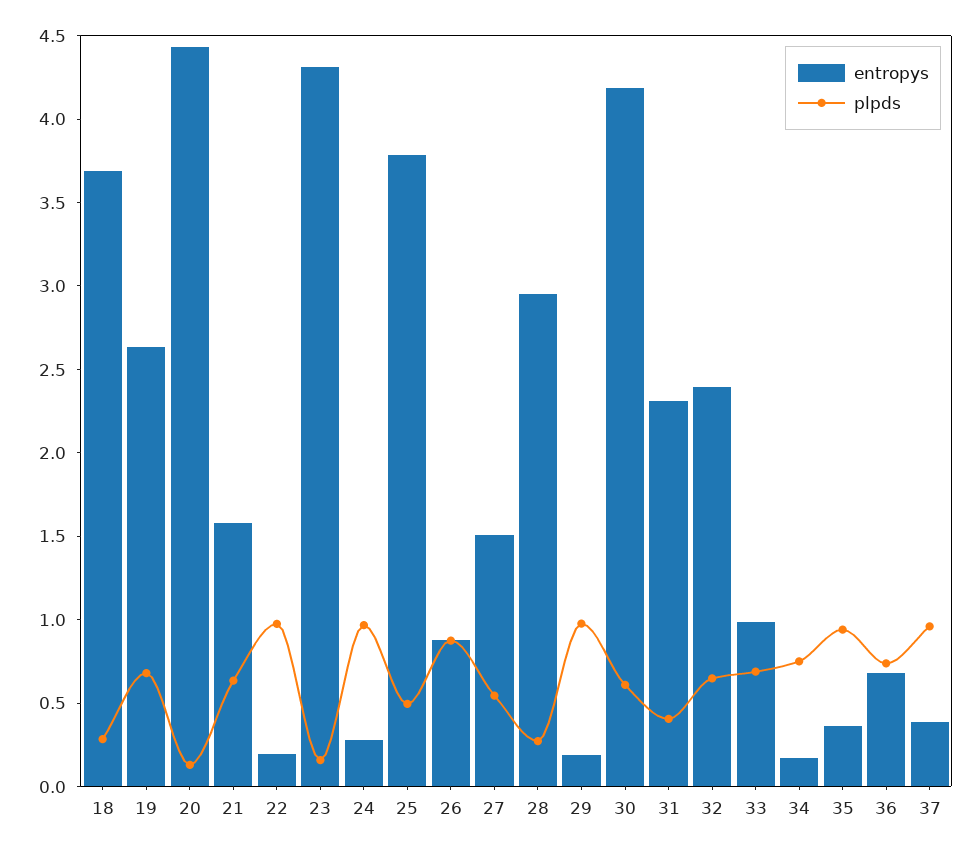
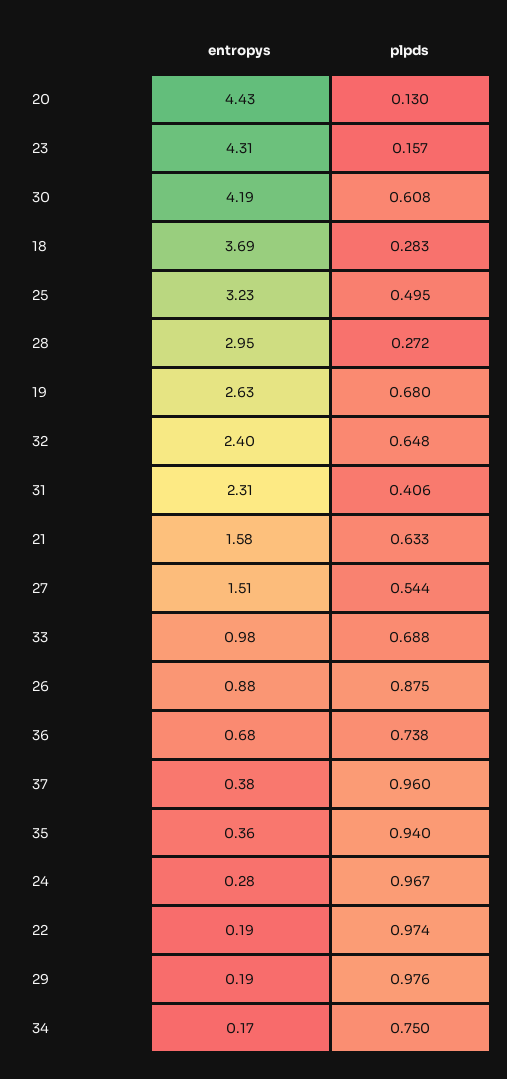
entropys, 25: 3.8 -> 3.23

